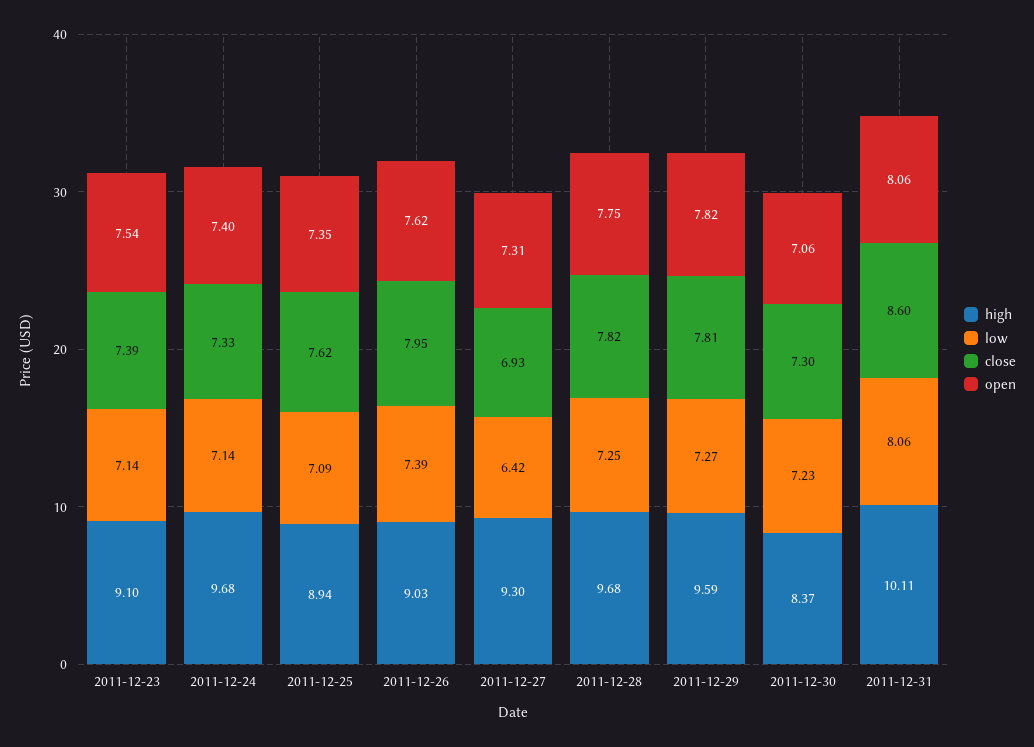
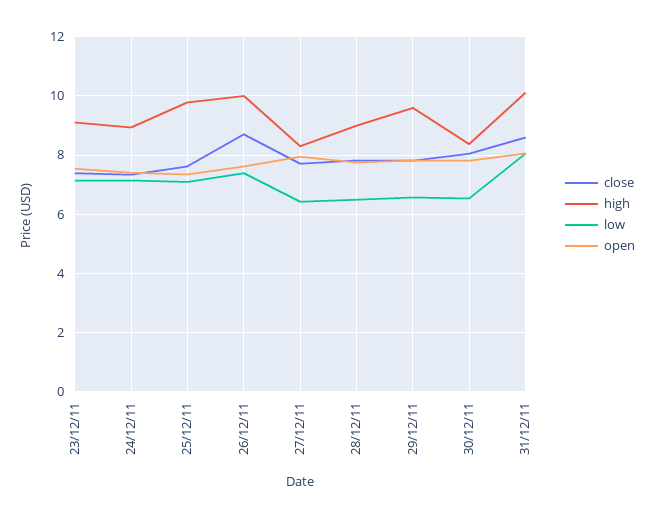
high, 2011-12-24: 9.68 -> 9
high, 2011-12-25: 8.94 -> 9.75
high, 2011-12-26: 9.03 -> 10
close, 2011-12-26: 7.95 -> 8.75
high, 2011-12-27: 9.3 -> 8.25
close, 2011-12-27: 6.93 -> 7.75
open, 2011-12-27: 7.31 -> 8
high, 2011-12-28: 9.68 -> 9
low, 2011-12-28: 7.25 -> 6.5
low, 2011-12-29: 7.27 -> 6.5
low, 2011-12-30: 7.23 -> 6.5
close, 2011-12-30: 7.3 -> 8
open, 2011-12-30: 7.06 -> 7.75

